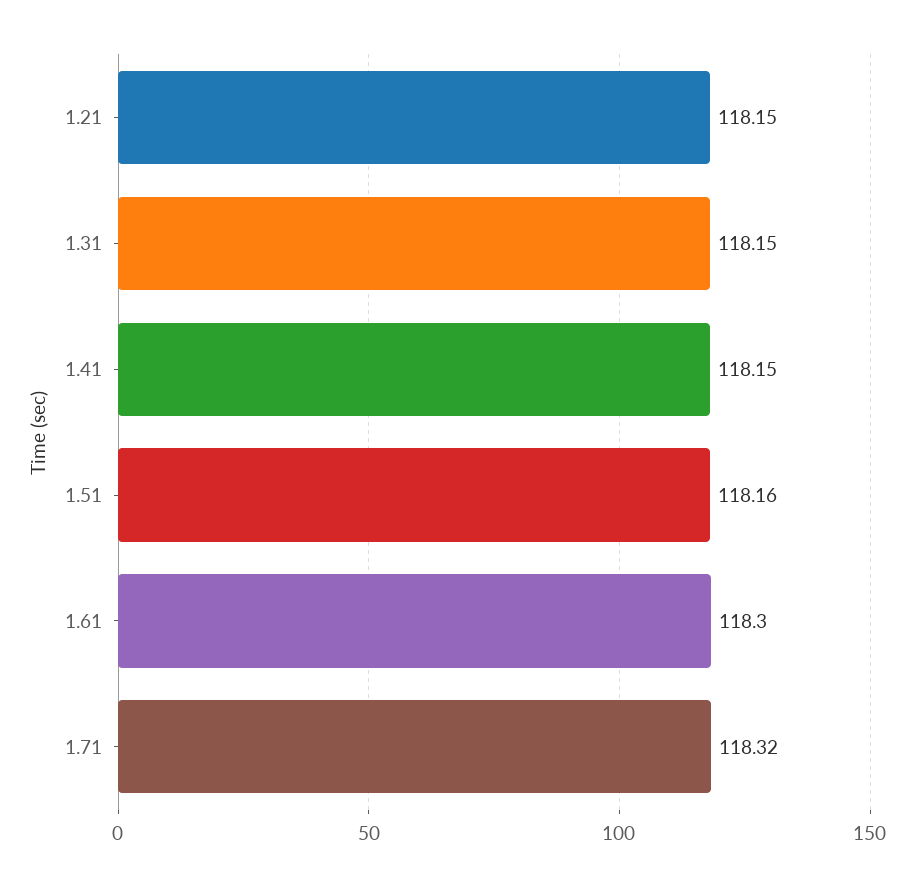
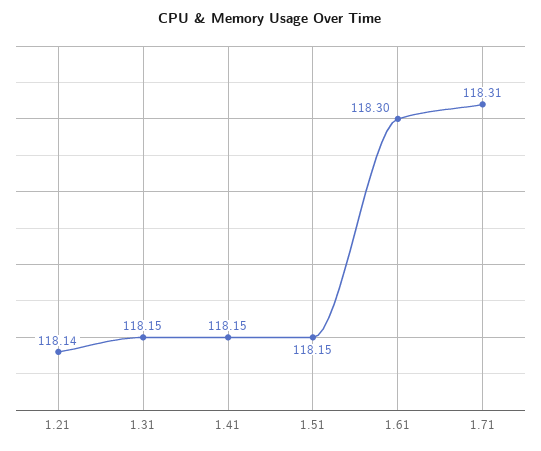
1.21: 118.15 -> 118.14
1.51: 118.16 -> 118.15
1.71: 118.32 -> 118.31

